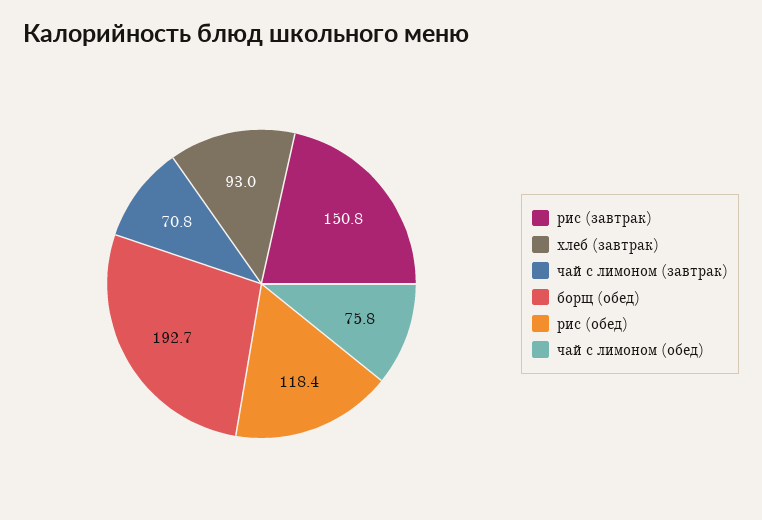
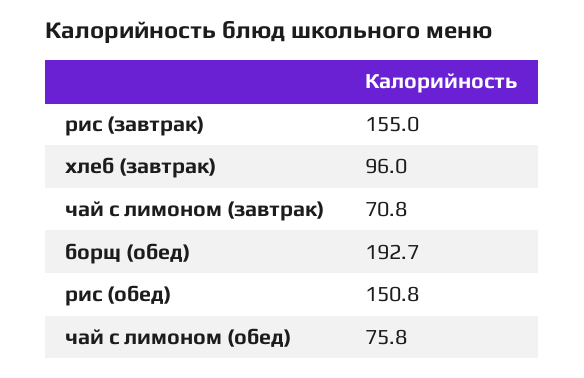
рис (завтрак): 150.8 -> 155
хлеб (завтрак): 93 -> 96
рис (обед): 118.4 -> 150.8

